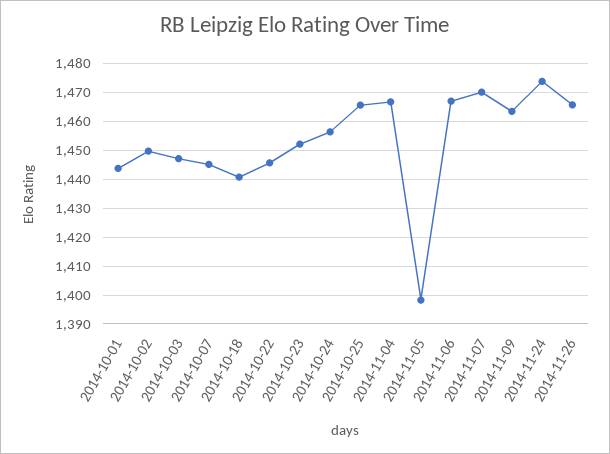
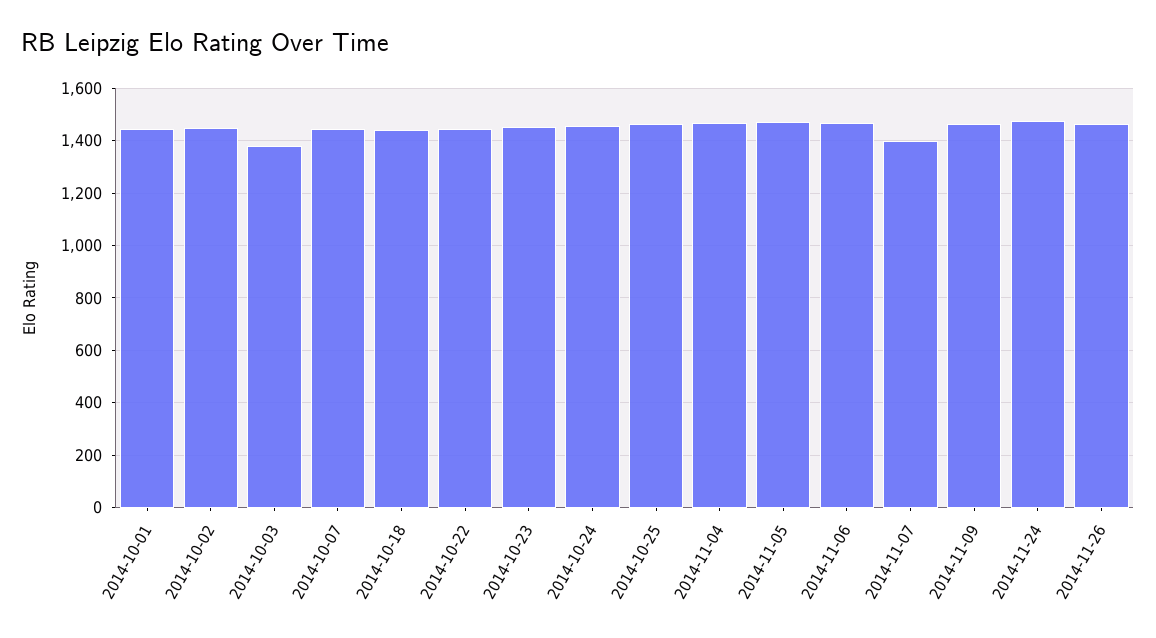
2014-10-03: 1447.5 -> 1375
2014-11-05: 1397.5 -> 1475
2014-11-07: 1470 -> 1400

